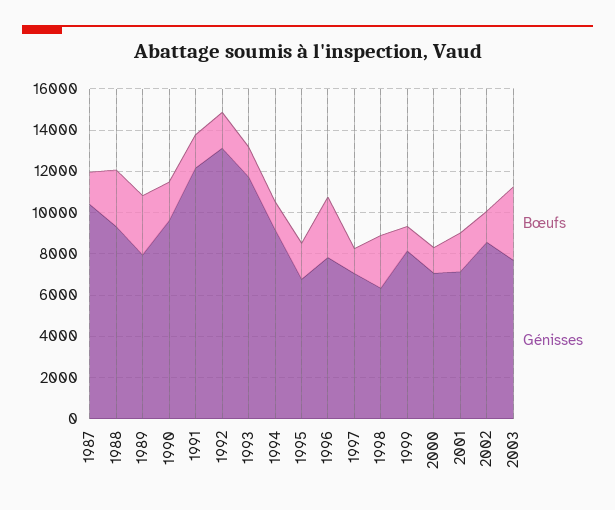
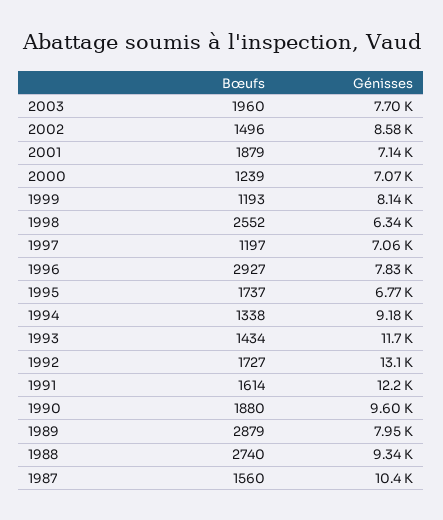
Bœufs, 2003: 3500 -> 1960

